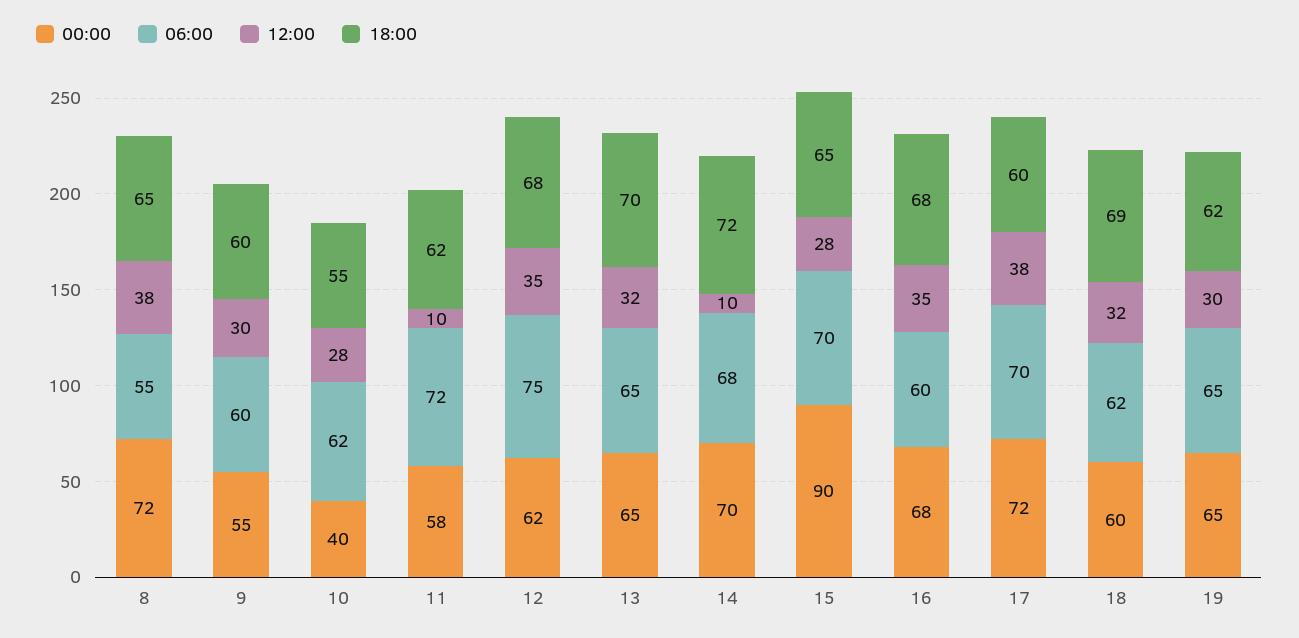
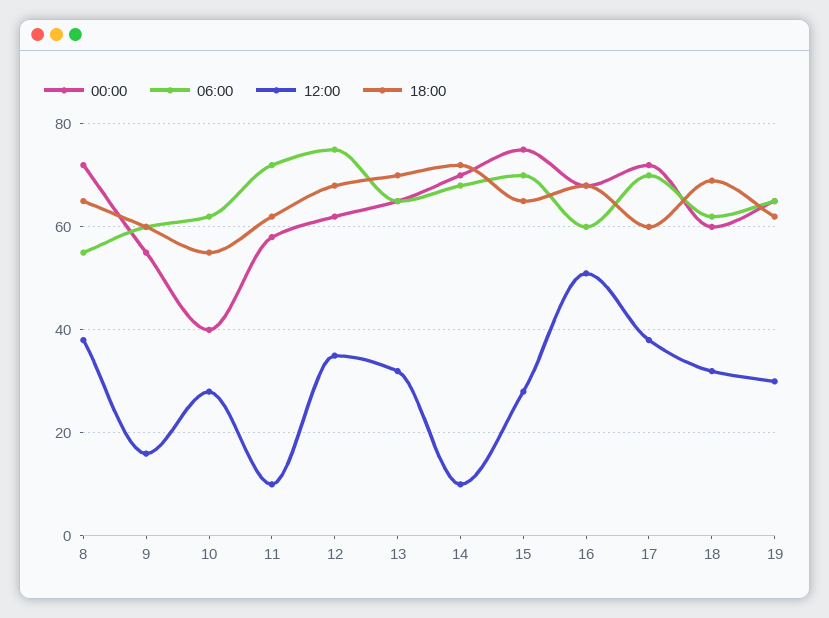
12:00, 9: 30 -> 15
00:00, 15: 90 -> 75
12:00, 16: 35 -> 50

